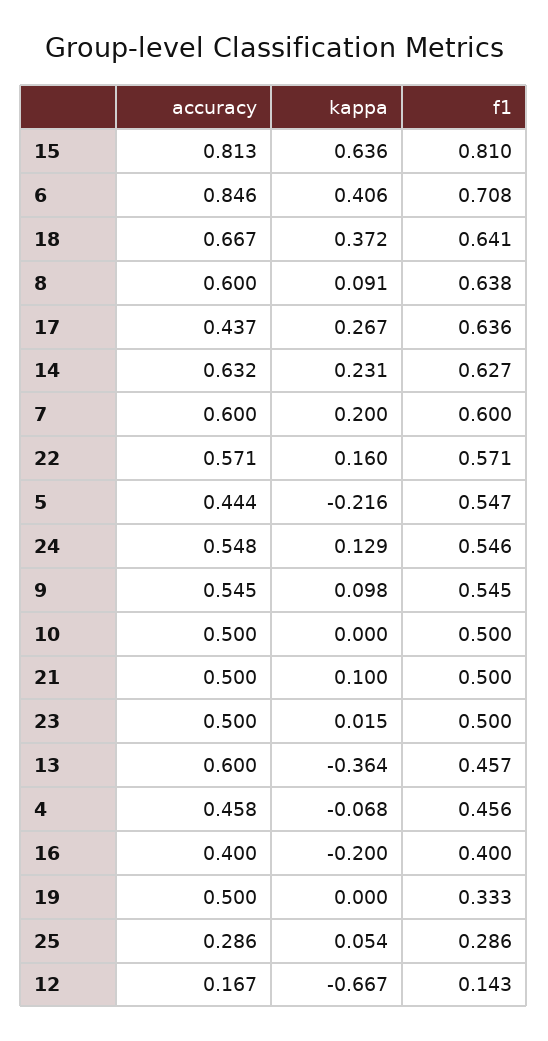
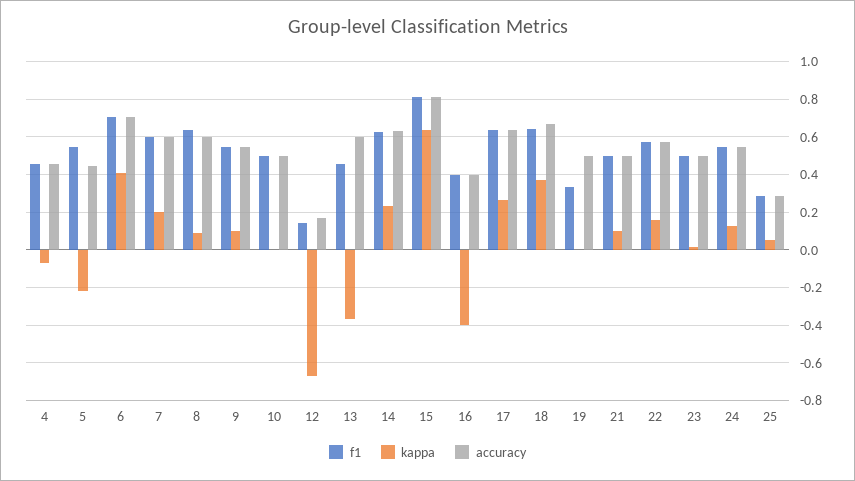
accuracy, 6: 0.846 -> 0.7
accuracy, 17: 0.437 -> 0.65
kappa, 16: -0.2 -> -0.4

